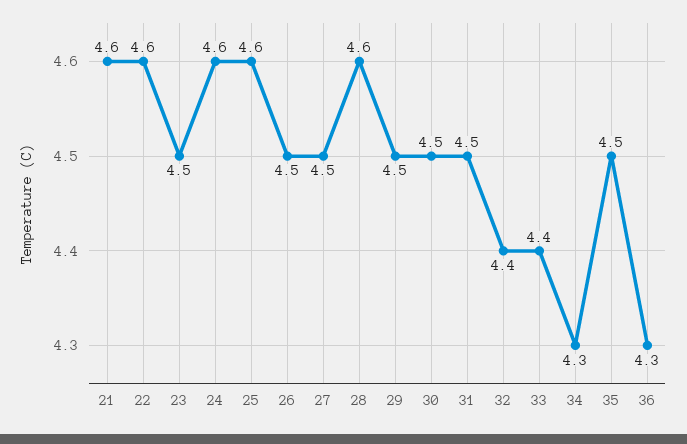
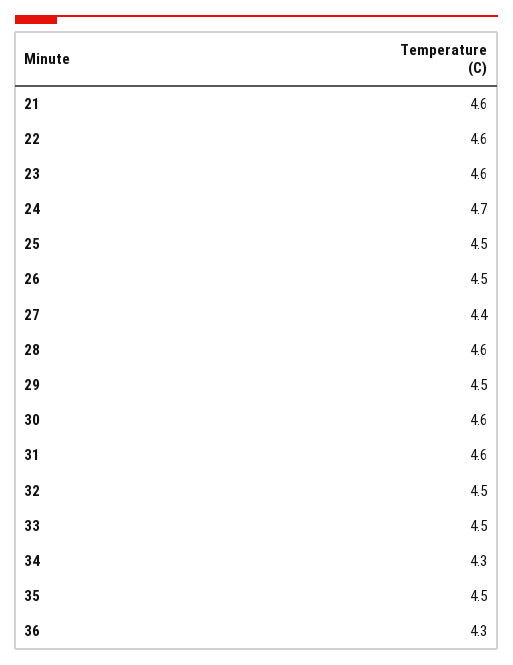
23: 4.5 -> 4.6
24: 4.6 -> 4.7
25: 4.6 -> 4.5
27: 4.5 -> 4.4
30: 4.5 -> 4.6
31: 4.5 -> 4.6
32: 4.4 -> 4.5
33: 4.4 -> 4.5

